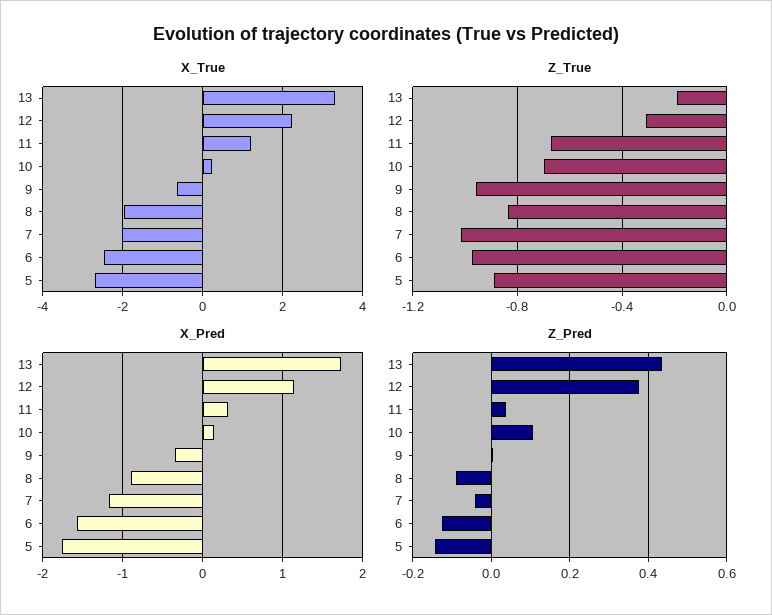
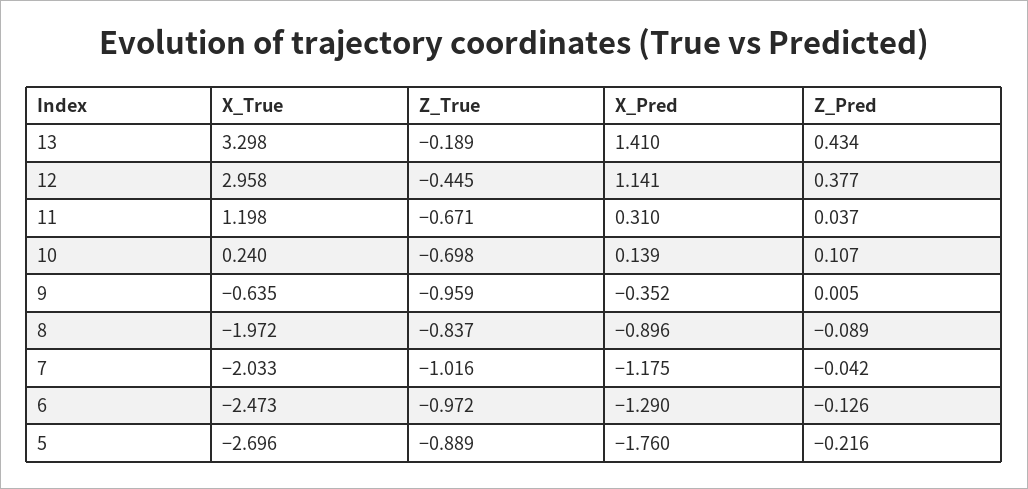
X_True, 12: 2.2 -> 2.958
Z_True, 12: -0.3 -> -0.445
X_Pred, 13: 1.7 -> 1.41
X_Pred, 6: -1.6 -> -1.29
Z_Pred, 5: -0.14 -> -0.216

